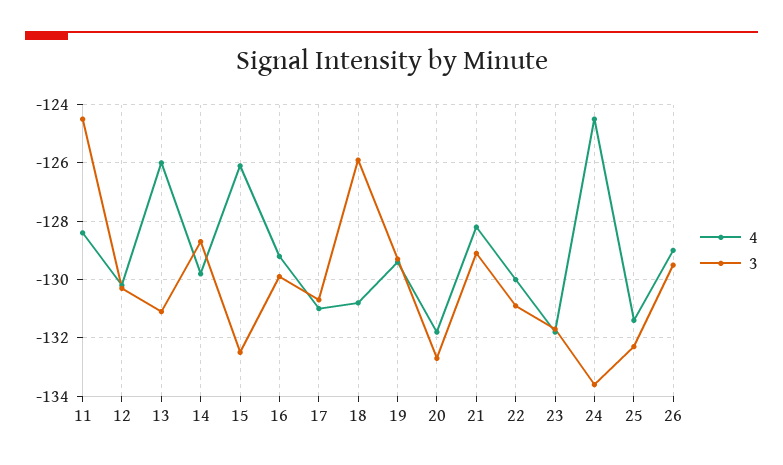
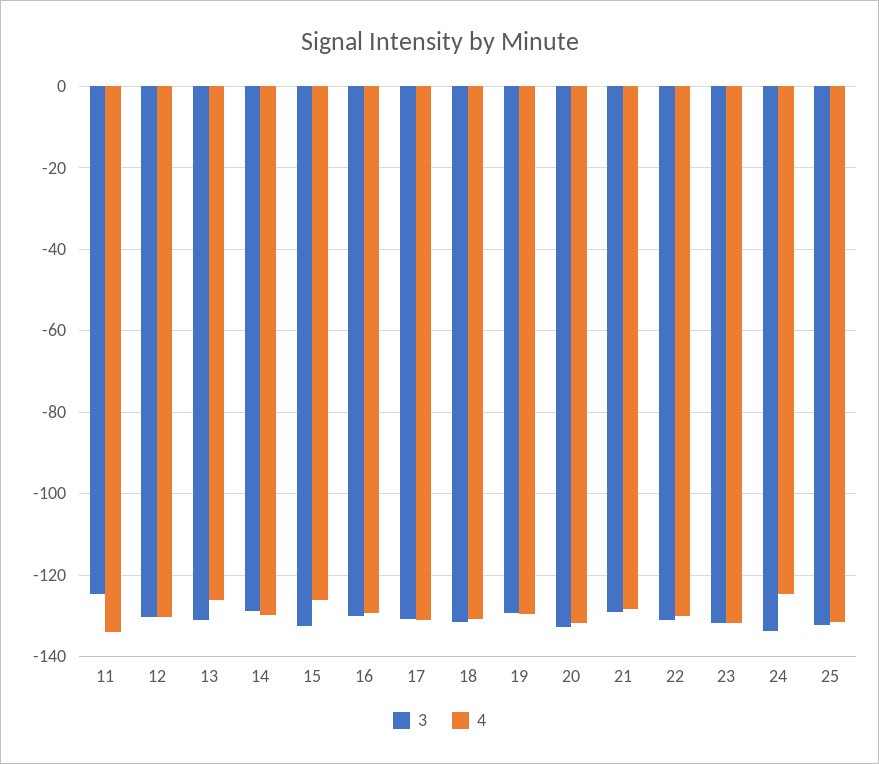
4, 11: -128.5 -> -134
3, 18: -126 -> -132
4, 26: -129 -> none
3, 26: -129.5 -> none

